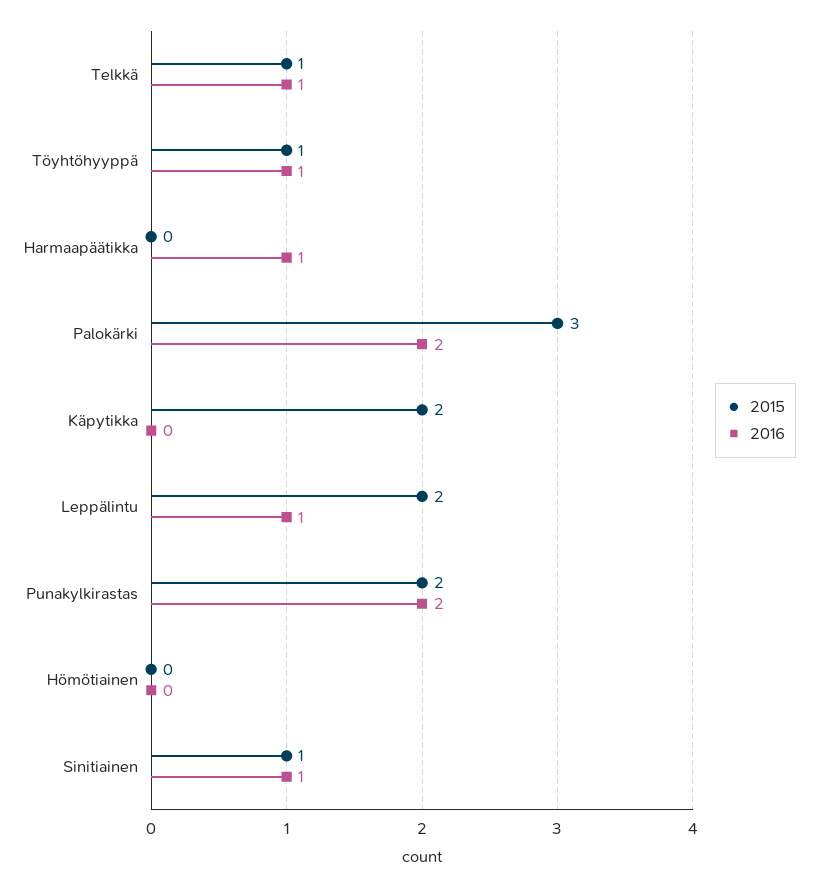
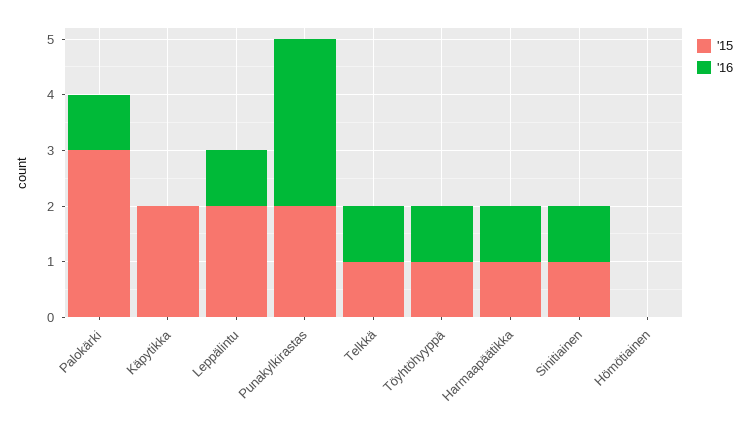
2015, Harmaapäätikka: 0 -> 1
2016, Palokärki: 2 -> 1
2016, Punakylkirastas: 2 -> 3

